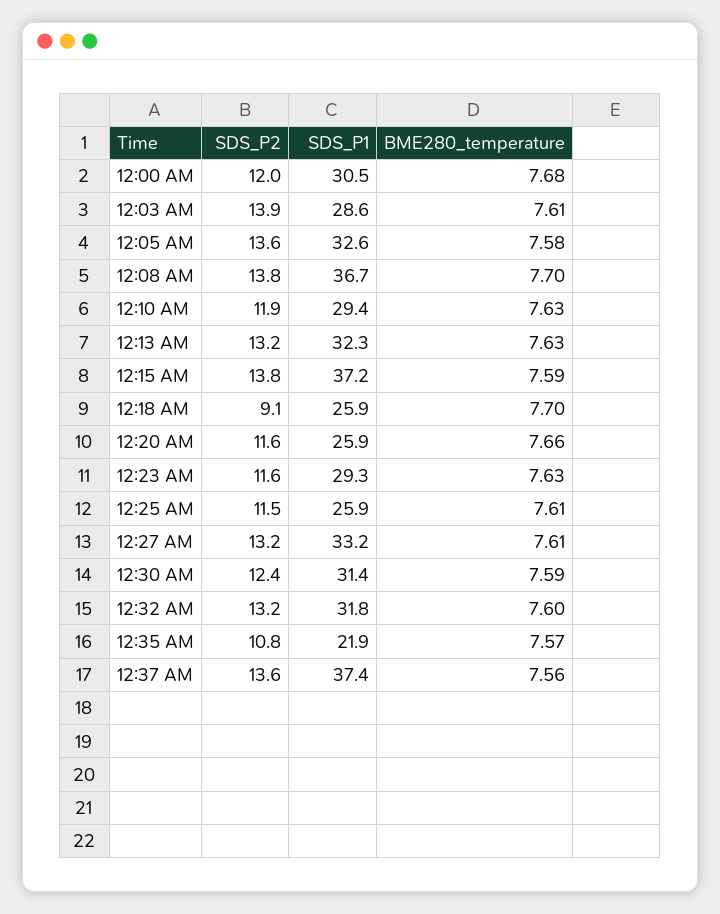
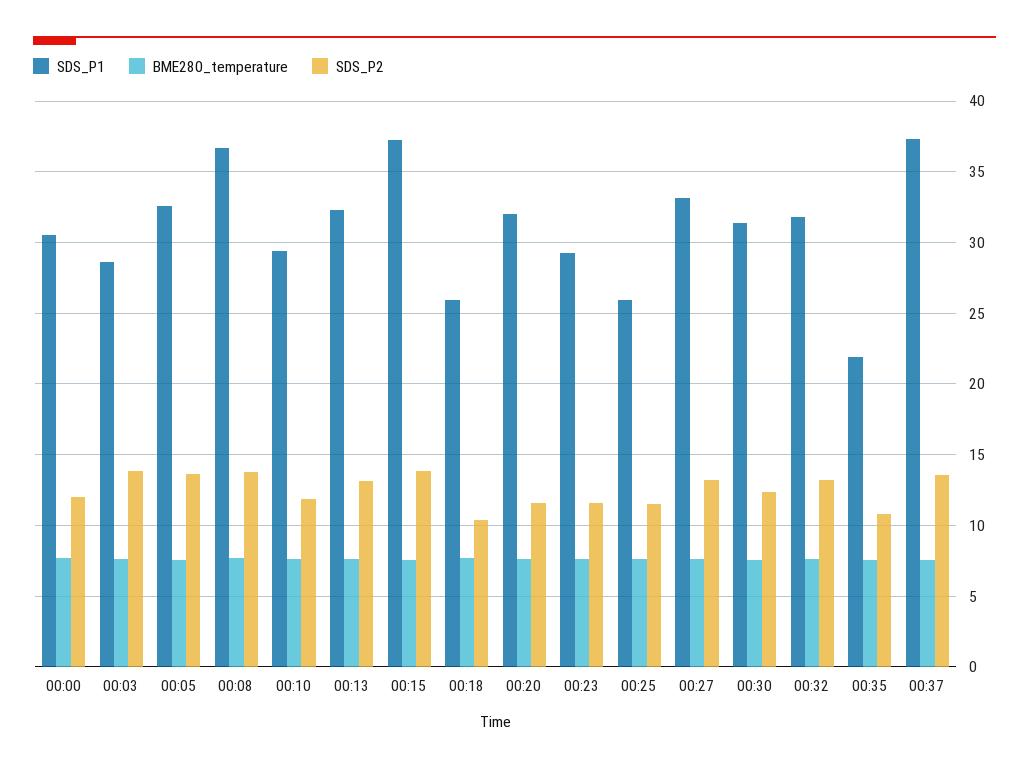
SDS_P2, 12:18 AM: 9.1 -> 10.5
SDS_P1, 12:20 AM: 25.9 -> 32

